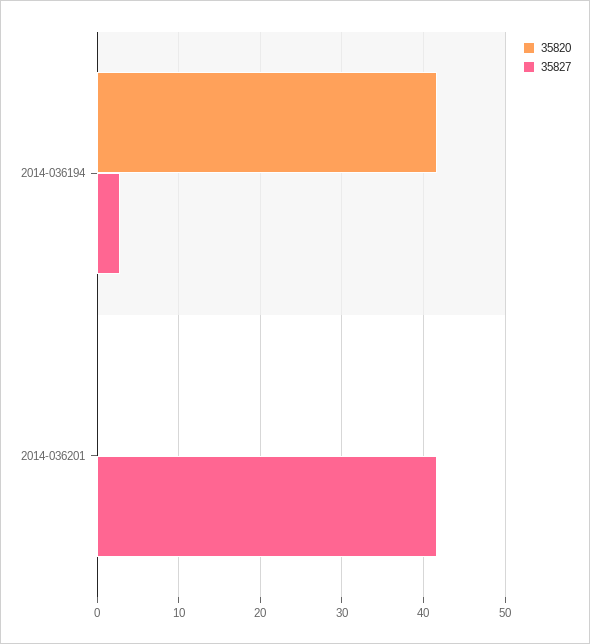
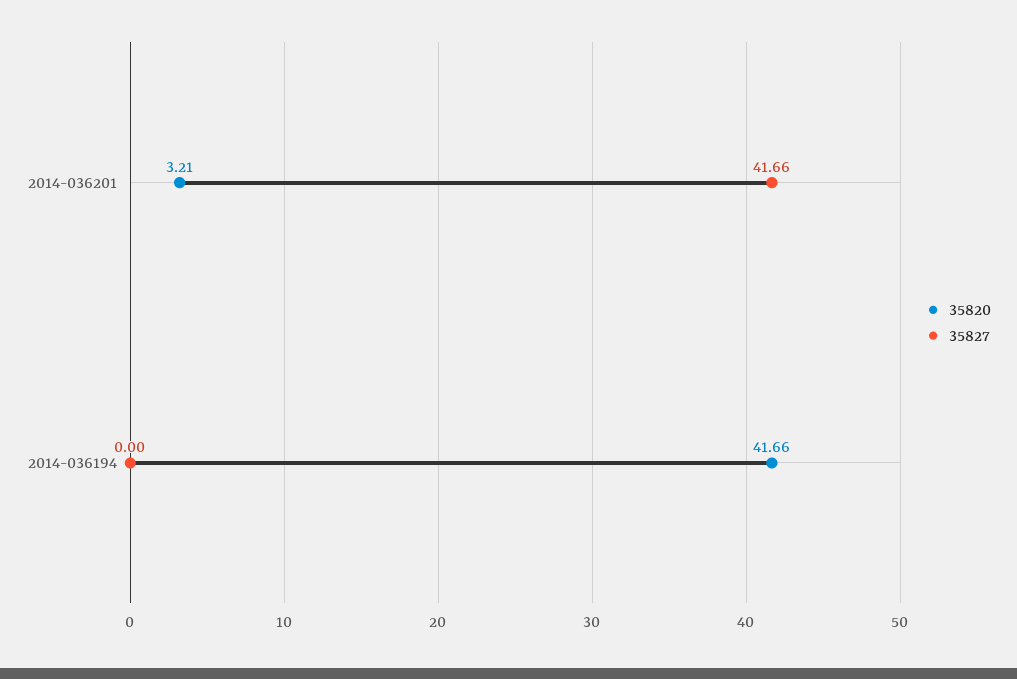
35827, 2014-036194: 3 -> 0
35820, 2014-036201: 0 -> 3.21

